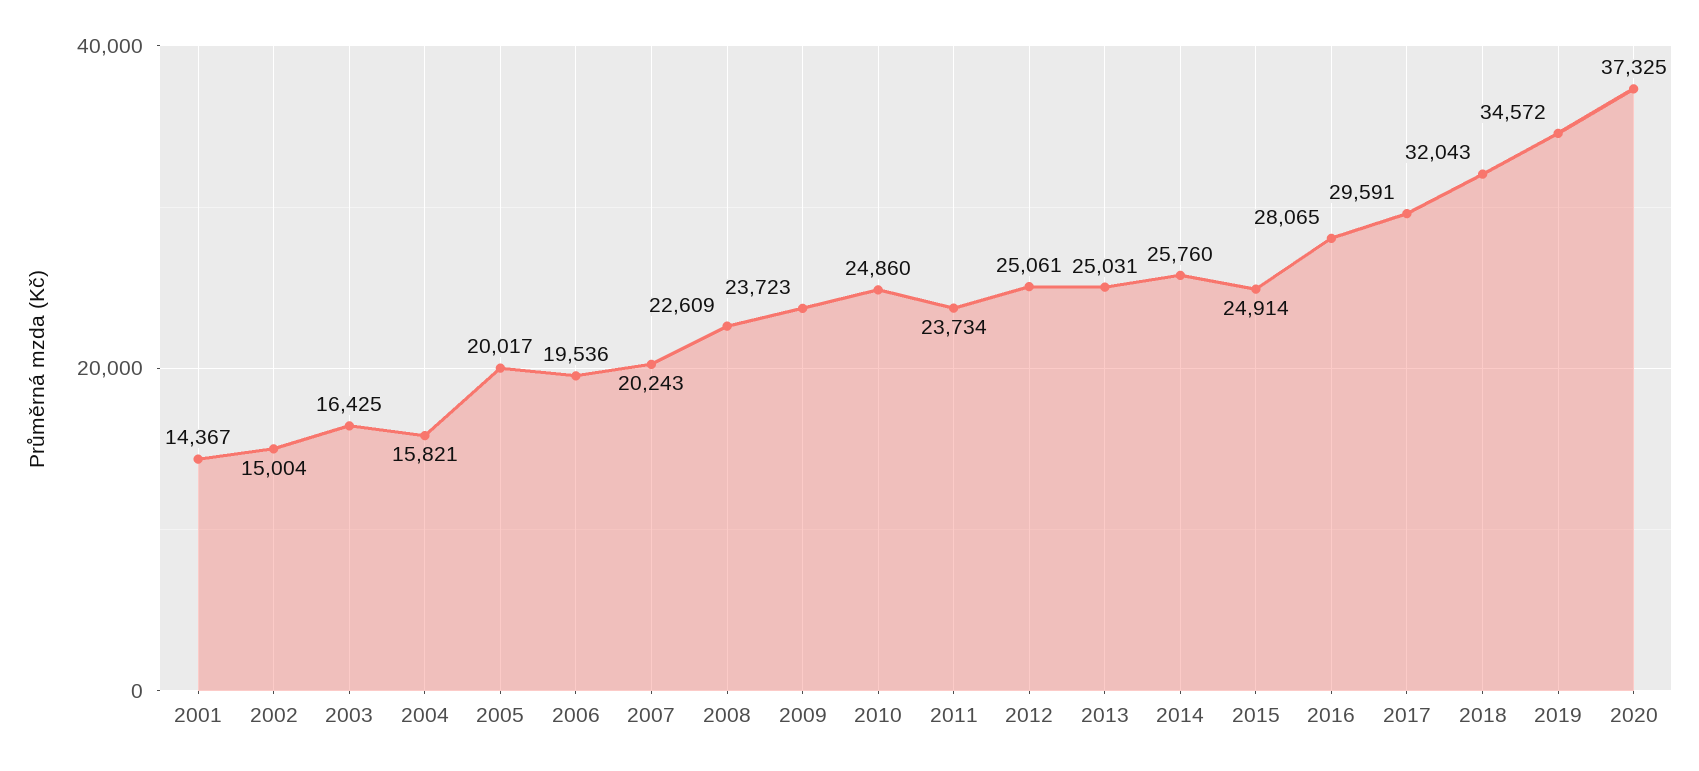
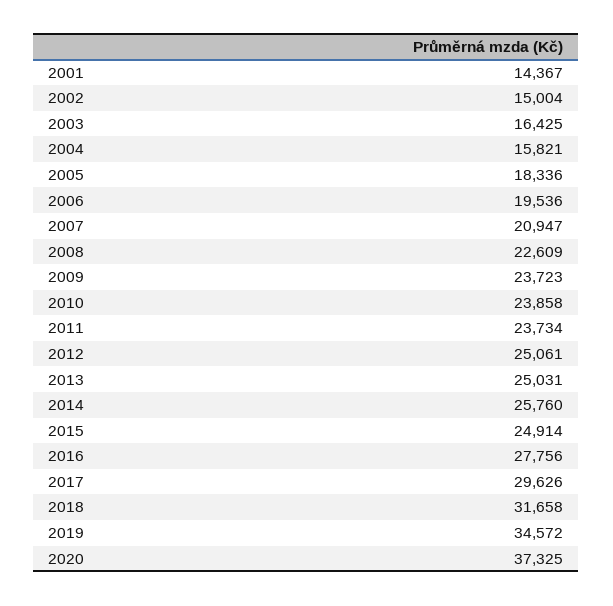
2005: 20017 -> 18336
2007: 20243 -> 20947
2010: 24860 -> 23858
2016: 28065 -> 27756
2017: 29591 -> 29626
2018: 32043 -> 31658

